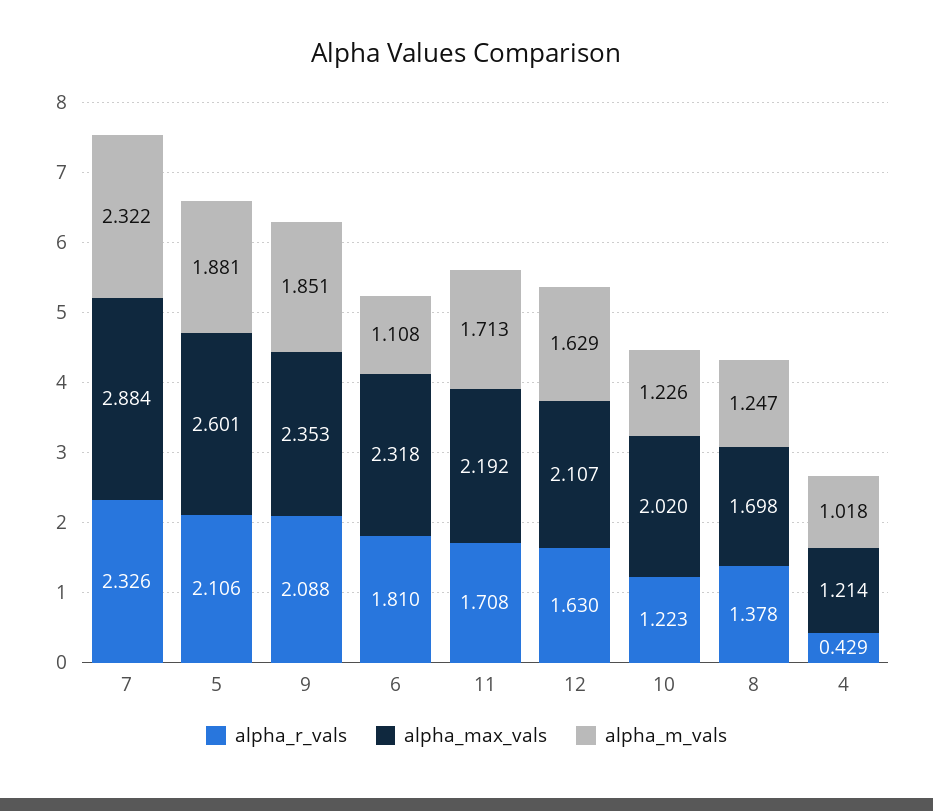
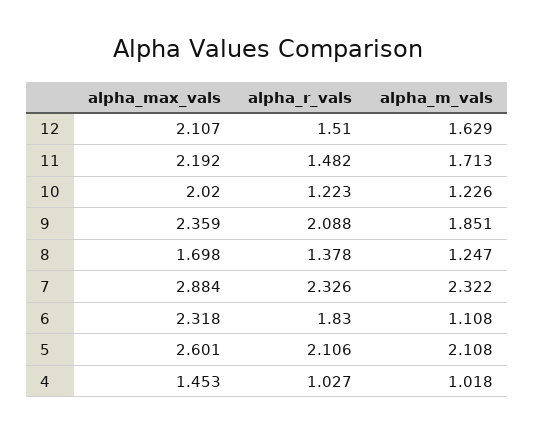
alpha_m_vals, 5: 1.881 -> 2.108
alpha_max_vals, 9: 2.353 -> 2.359
alpha_r_vals, 6: 1.81 -> 1.83
alpha_r_vals, 11: 1.708 -> 1.482
alpha_r_vals, 12: 1.63 -> 1.51
alpha_r_vals, 4: 0.429 -> 1.027
alpha_max_vals, 4: 1.214 -> 1.453

